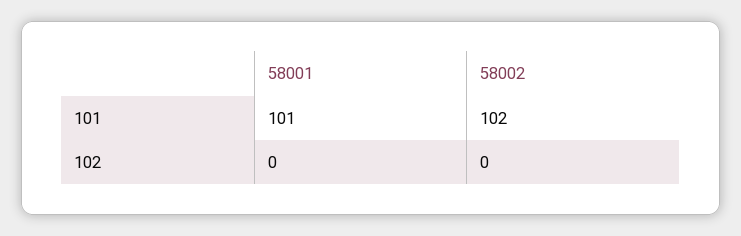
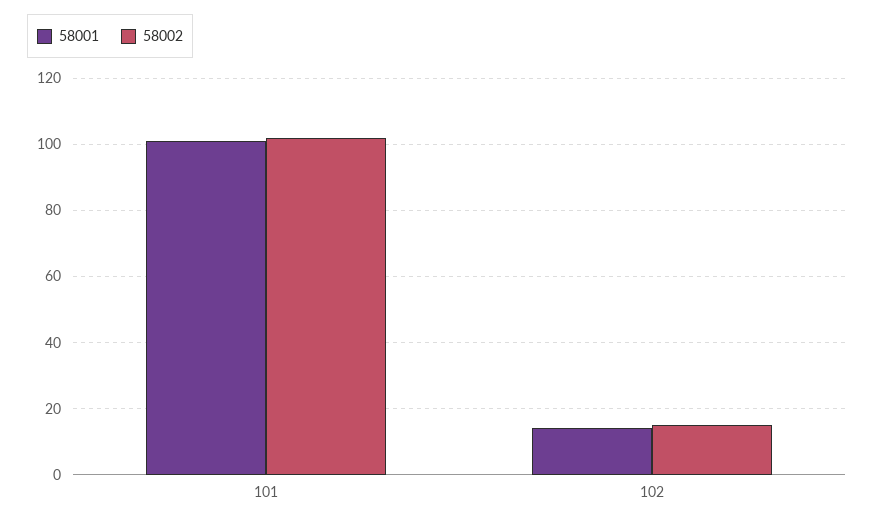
58001, 102: 0 -> 15
58002, 102: 0 -> 15

